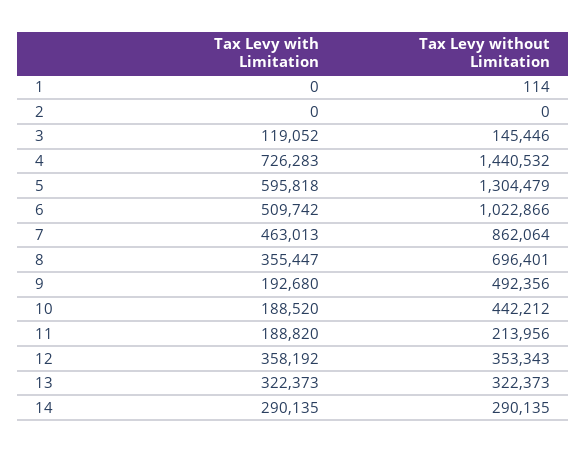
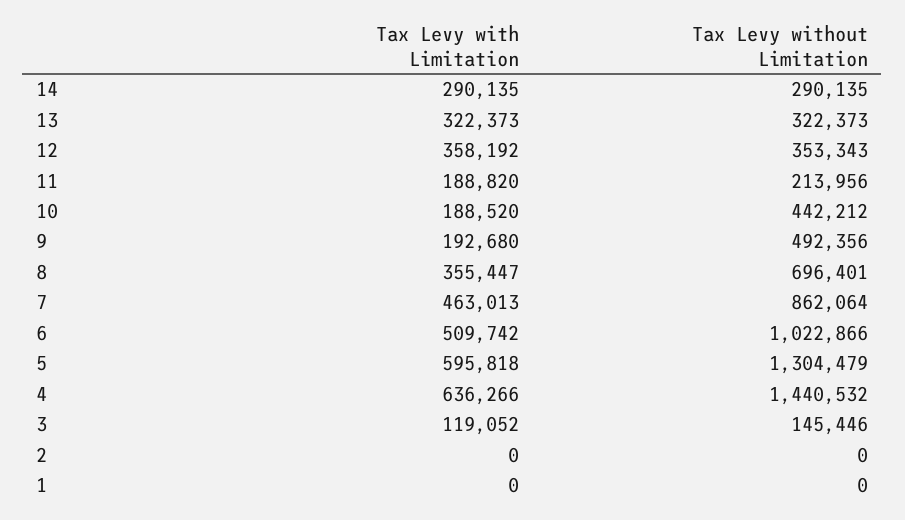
Tax Levy without Limitation, 1: 114 -> 0
Tax Levy with Limitation, 4: 726283 -> 636266

